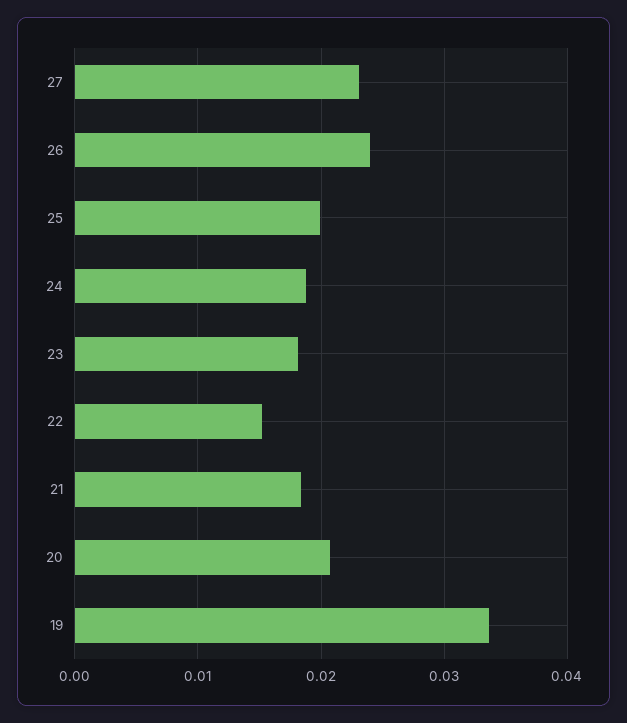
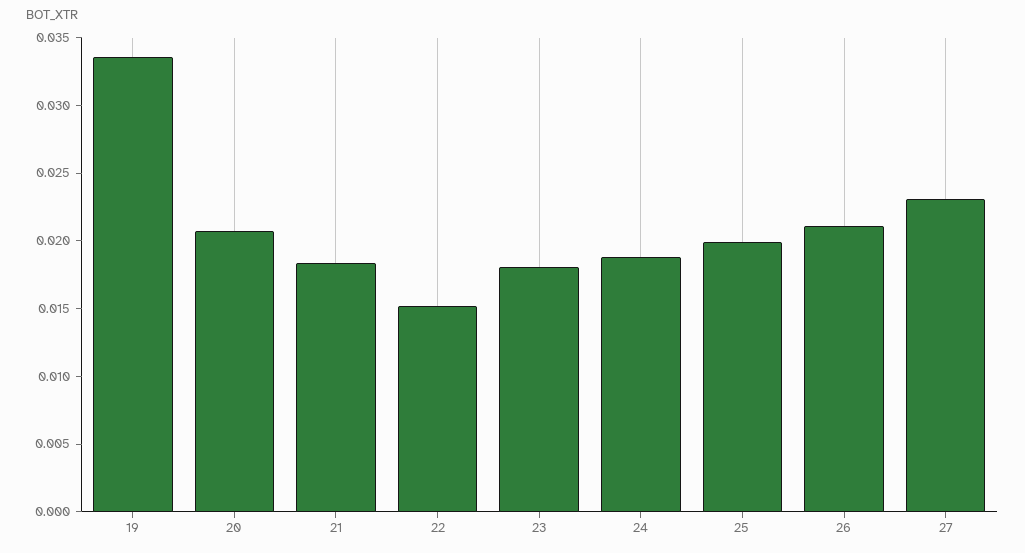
26: 0.024 -> 0.021

